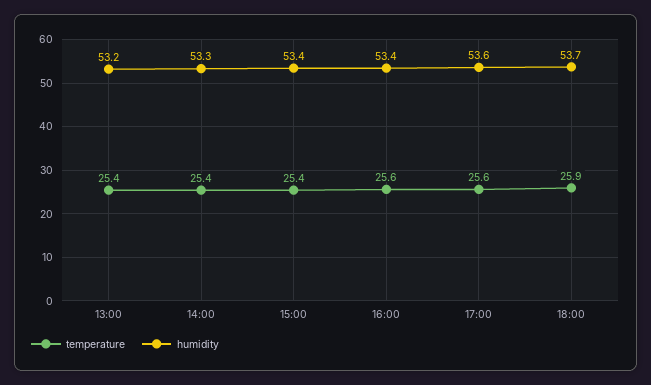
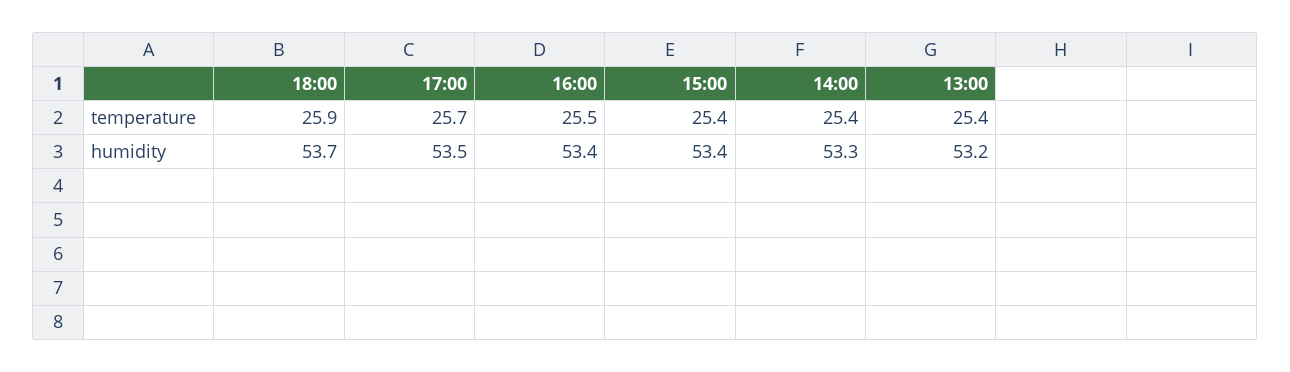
temperature, 16:00: 25.6 -> 25.5
temperature, 17:00: 25.6 -> 25.7
humidity, 17:00: 53.6 -> 53.5

